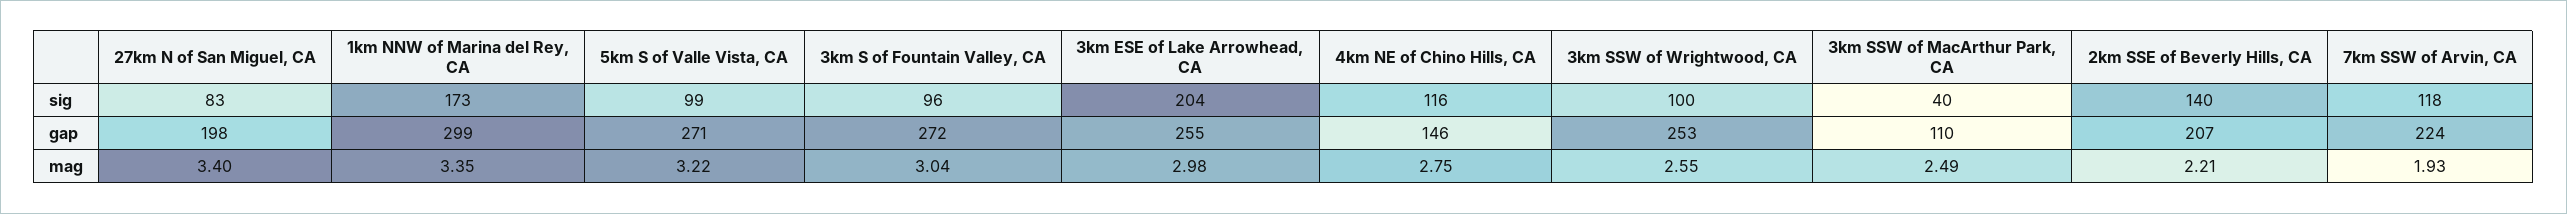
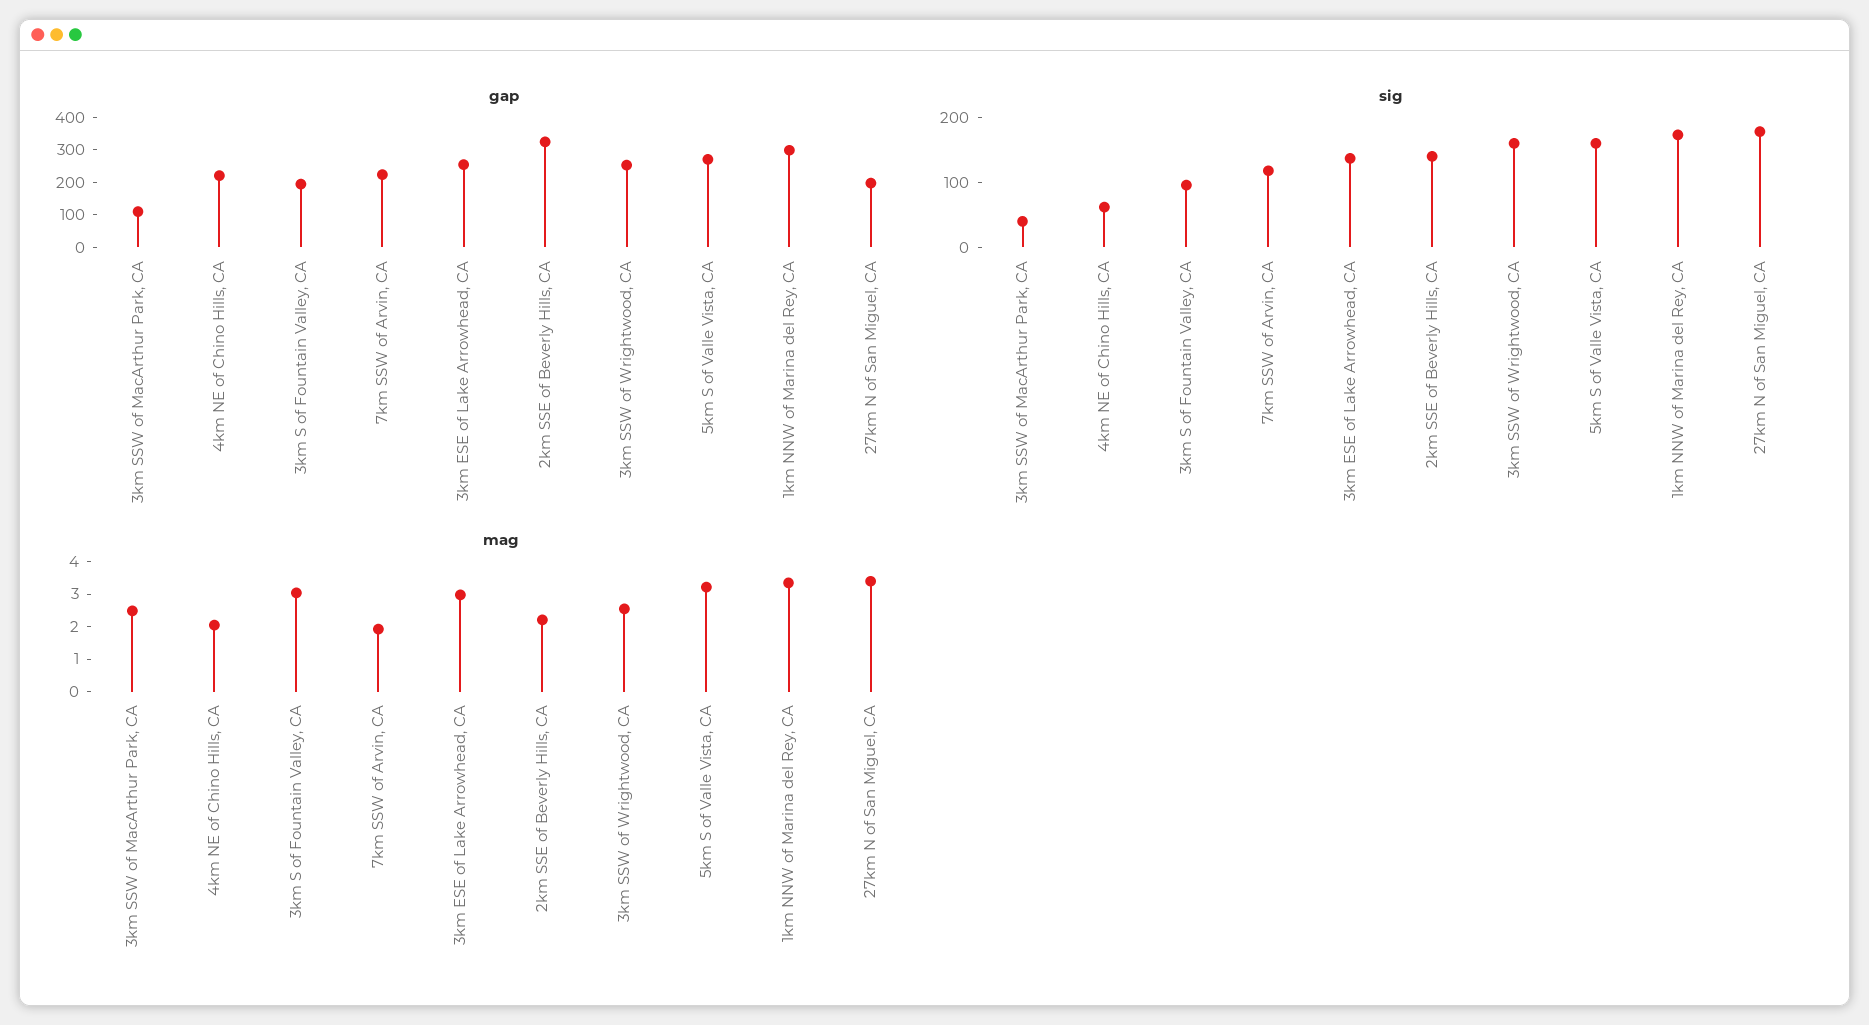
sig, 27km N of San Miguel, CA: 83 -> 180
sig, 5km S of Valle Vista, CA: 99 -> 160
sig, 3km ESE of Lake Arrowhead, CA: 204 -> 140
sig, 4km NE of Chino Hills, CA: 116 -> 60
sig, 3km SSW of Wrightwood, CA: 100 -> 160
gap, 3km S of Fountain Valley, CA: 272 -> 200
gap, 4km NE of Chino Hills, CA: 146 -> 225
gap, 2km SSE of Beverly Hills, CA: 207 -> 325
mag, 4km NE of Chino Hills, CA: 2.75 -> 2

